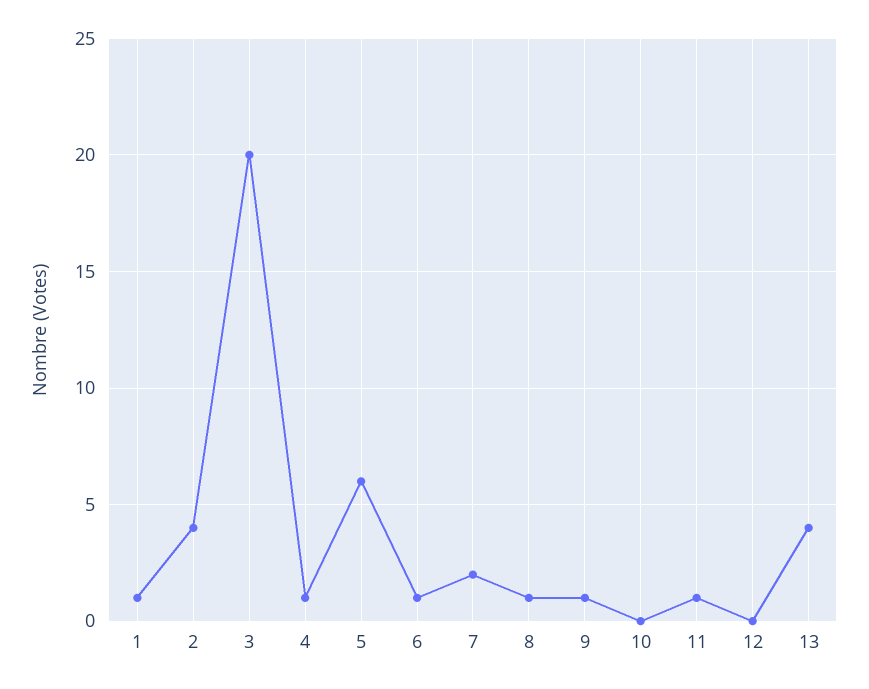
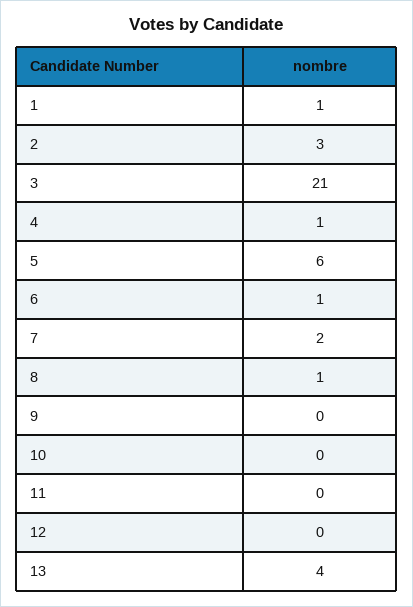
2: 4 -> 3
3: 20 -> 21
9: 1 -> 0
11: 1 -> 0

